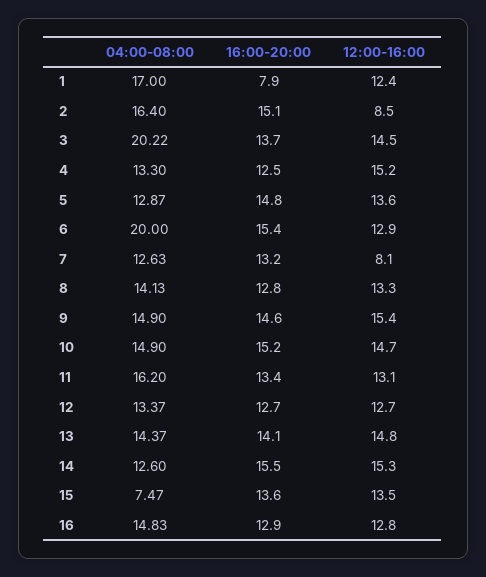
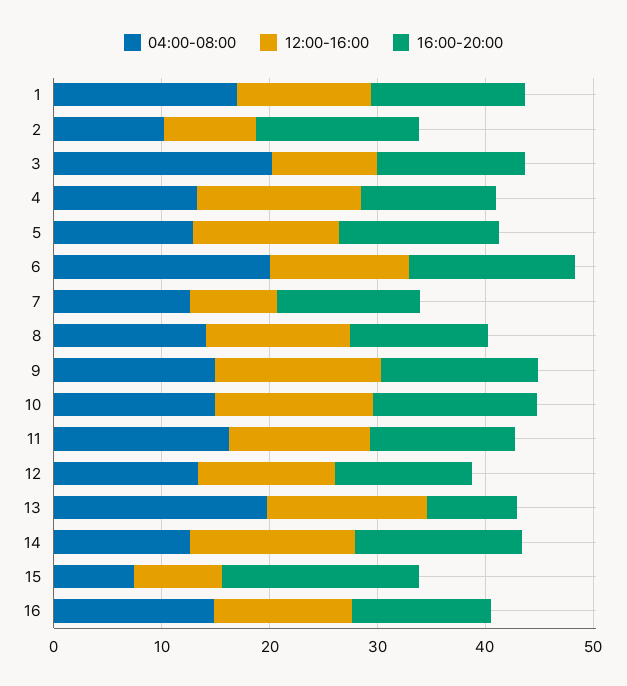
16:00-20:00, 1: 7.9 -> 14
04:00-08:00, 2: 16.4 -> 10
12:00-16:00, 3: 14.5 -> 10
04:00-08:00, 13: 14.37 -> 20
16:00-20:00, 13: 14.1 -> 8
16:00-20:00, 15: 13.6 -> 18
12:00-16:00, 15: 13.5 -> 8

